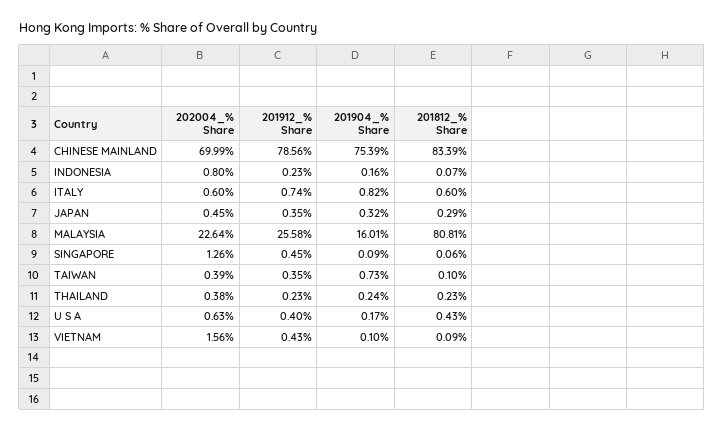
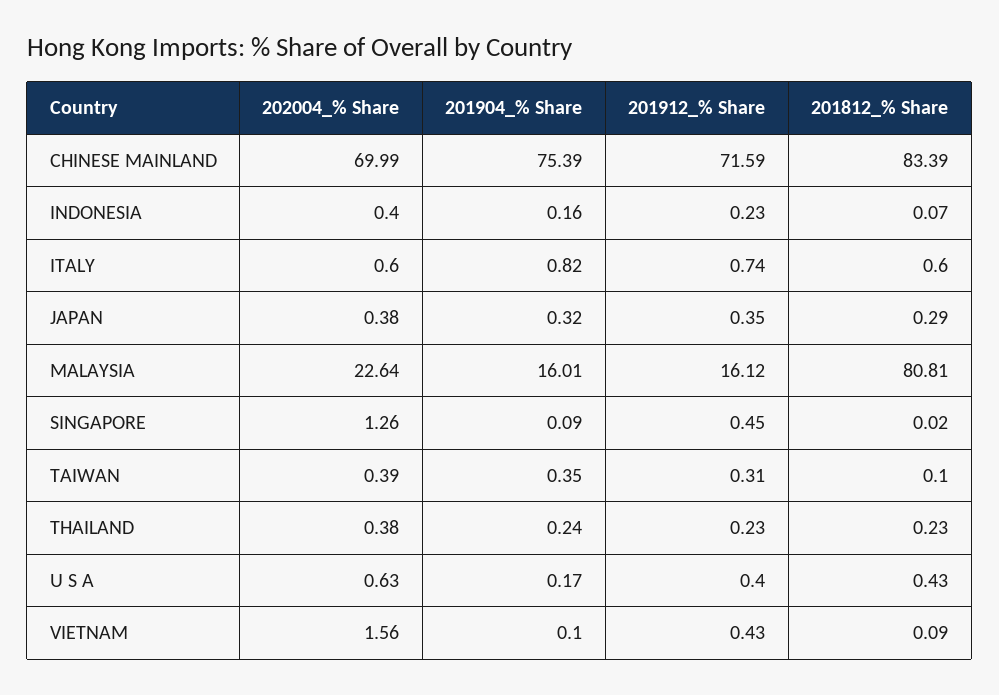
201912_% Share, CHINESE MAINLAND: 78.56 -> 71.59
202004_% Share, INDONESIA: 0.8 -> 0.4
202004_% Share, JAPAN: 0.45 -> 0.38
201912_% Share, MALAYSIA: 25.58 -> 16.12
201812_% Share, SINGAPORE: 0.06 -> 0.02
201912_% Share, TAIWAN: 0.35 -> 0.31
201904_% Share, TAIWAN: 0.73 -> 0.35

